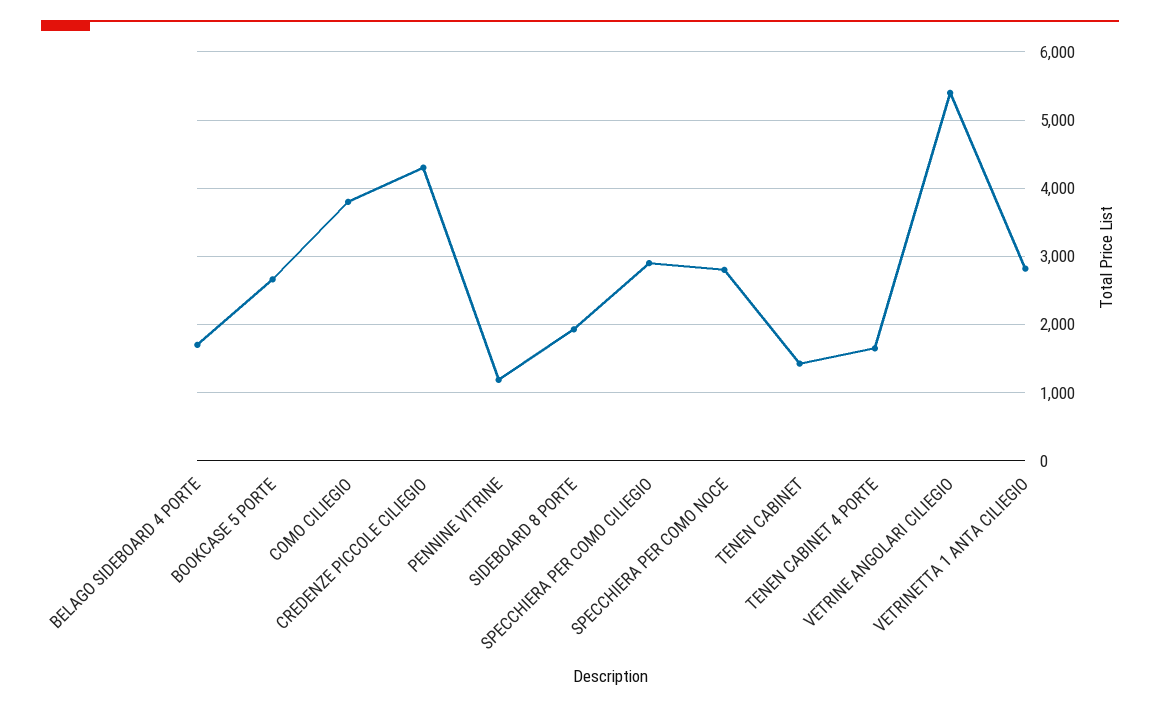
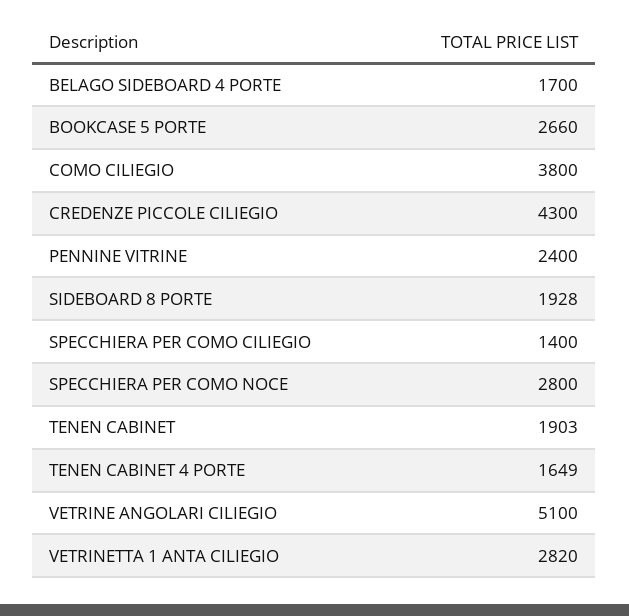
PENNINE VITRINE: 1200 -> 2400
SPECCHIERA PER COMO CILIEGIO: 2900 -> 1400
TENEN CABINET: 1400 -> 1903
VETRINE ANGOLARI CILIEGIO: 5400 -> 5100

